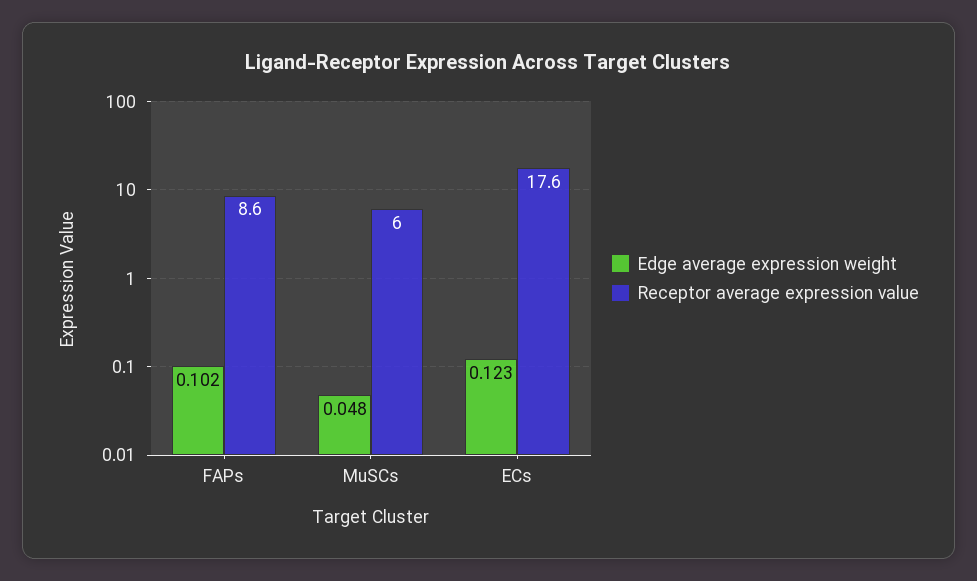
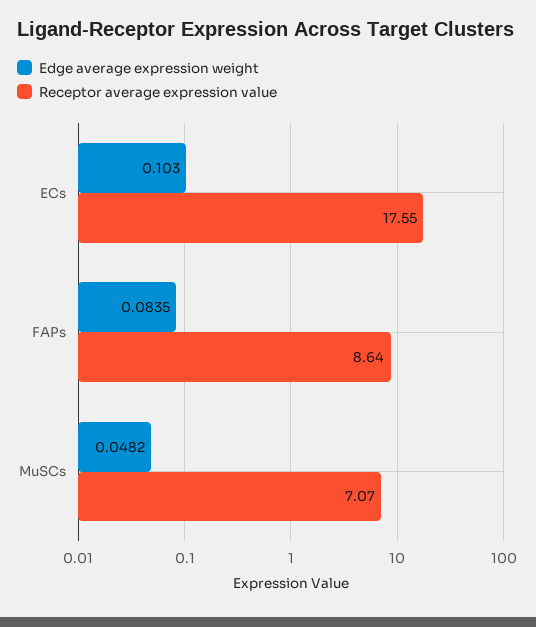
Edge average expression weight, FAPs: 0.102 -> 0.0835
Receptor average expression value, MuSCs: 6 -> 7.07
Edge average expression weight, ECs: 0.123 -> 0.103

